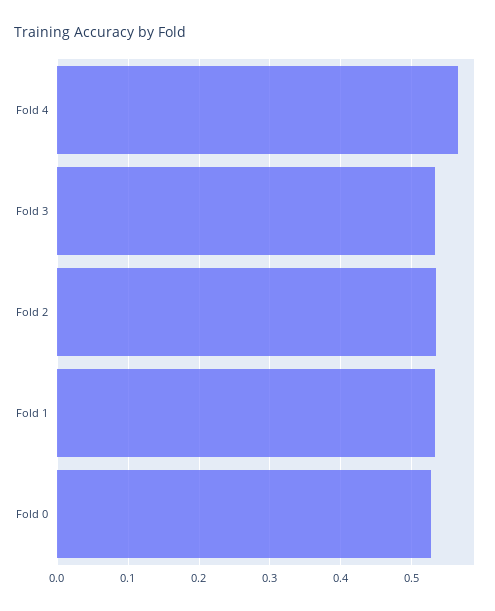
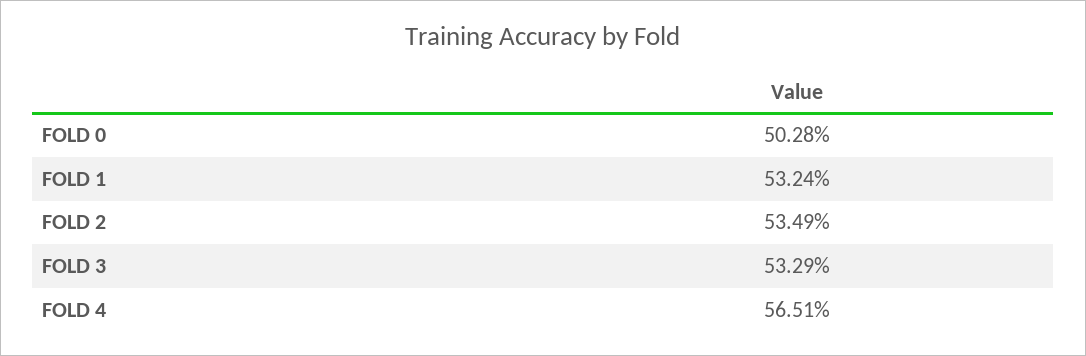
Fold 0: 0.53 -> 0.5028

